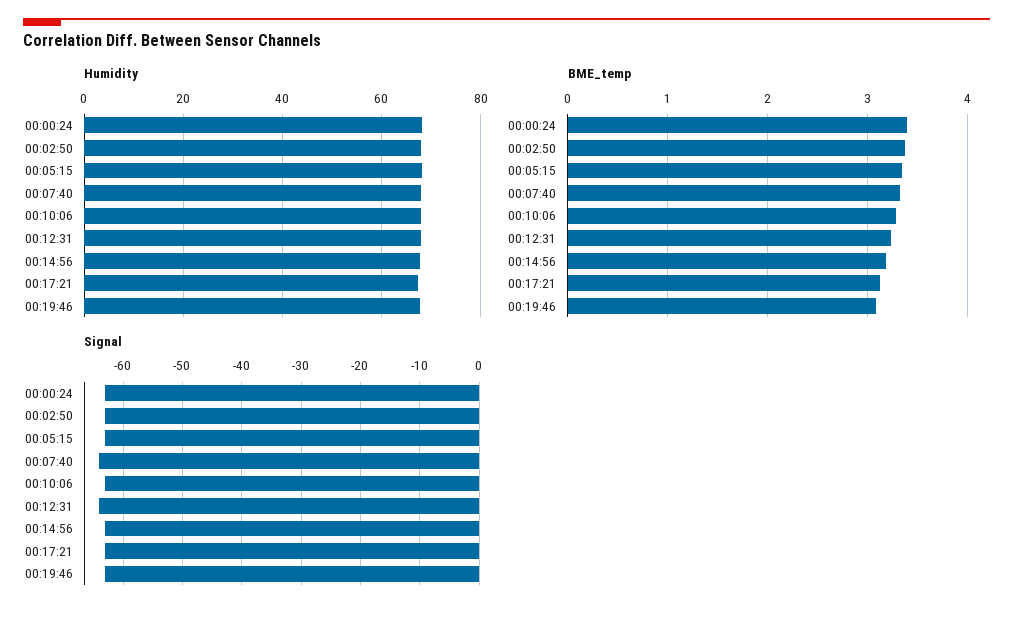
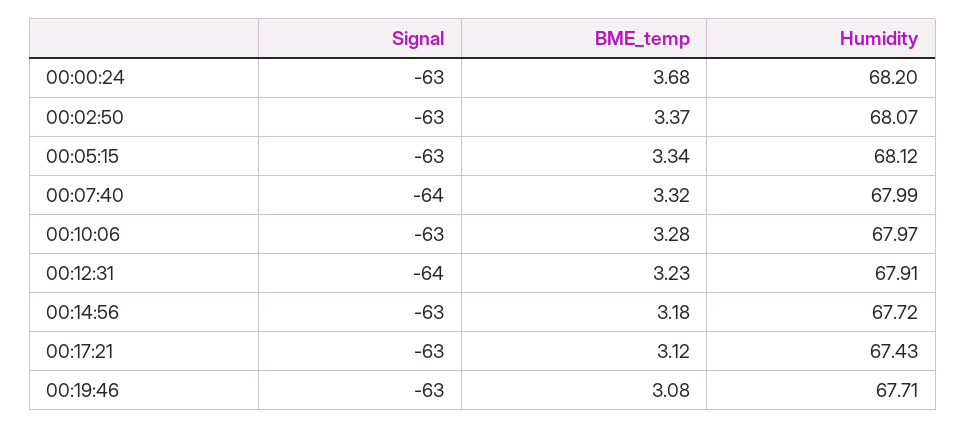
BME_temp, 00:00:24: 3.4 -> 3.68

